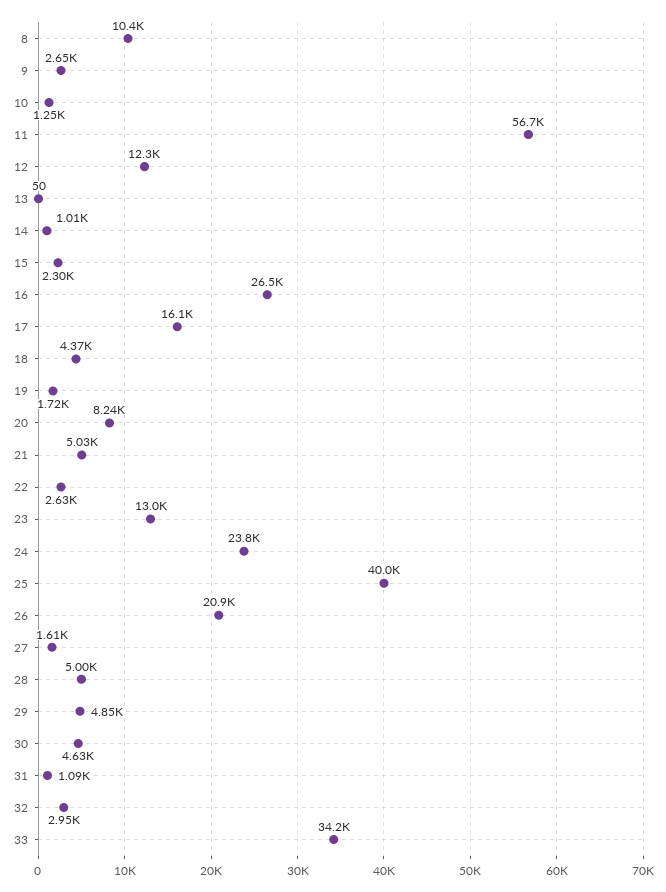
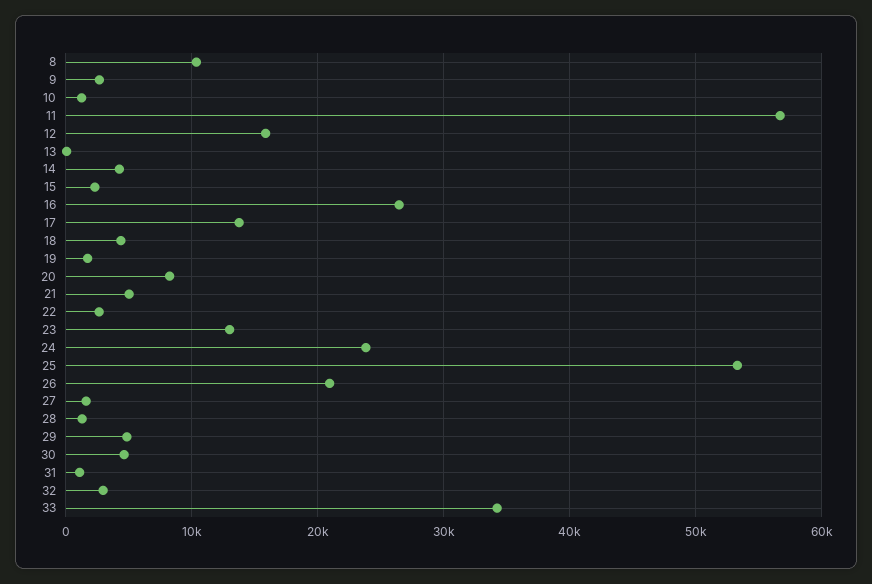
12: 12300 -> 16000
14: 1010 -> 4000
17: 16100 -> 14000
25: 40000 -> 53000
28: 5000 -> 1000

